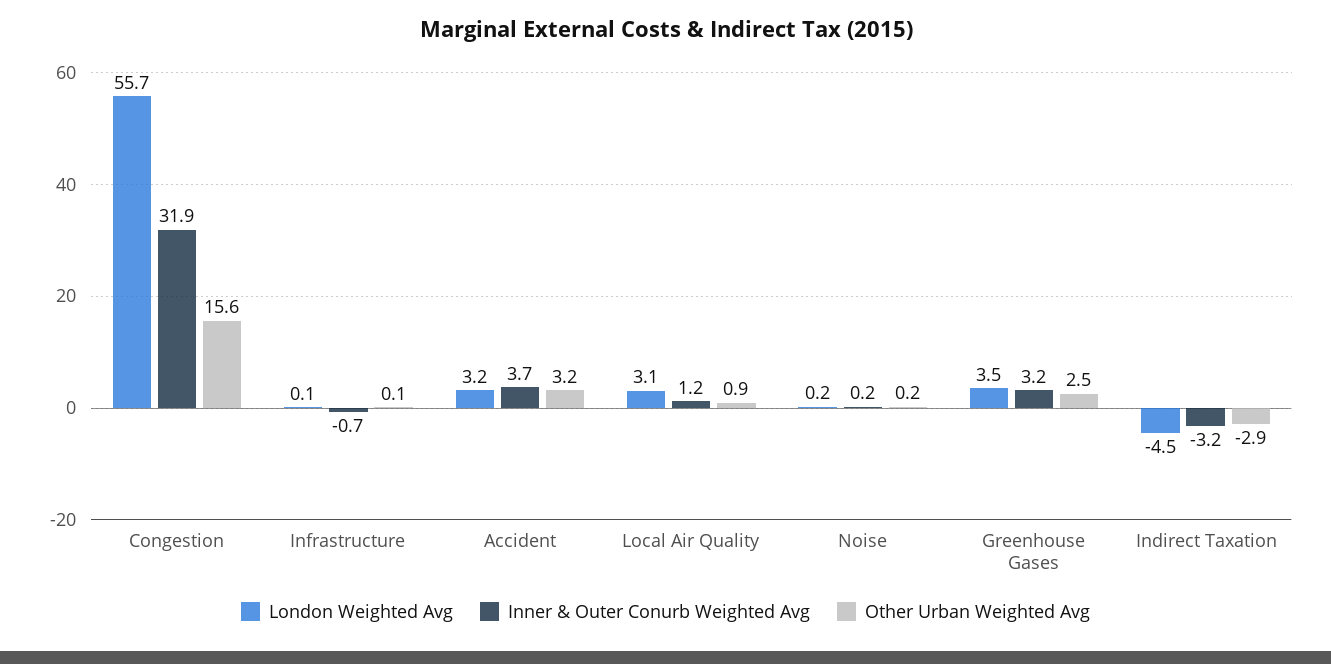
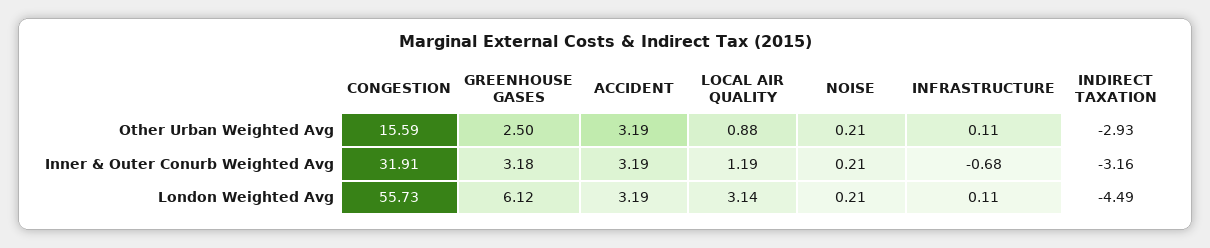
Inner & Outer Conurb Weighted Avg, Accident: 3.7 -> 3.19
London Weighted Avg, Greenhouse Gases: 3.5 -> 6.12

